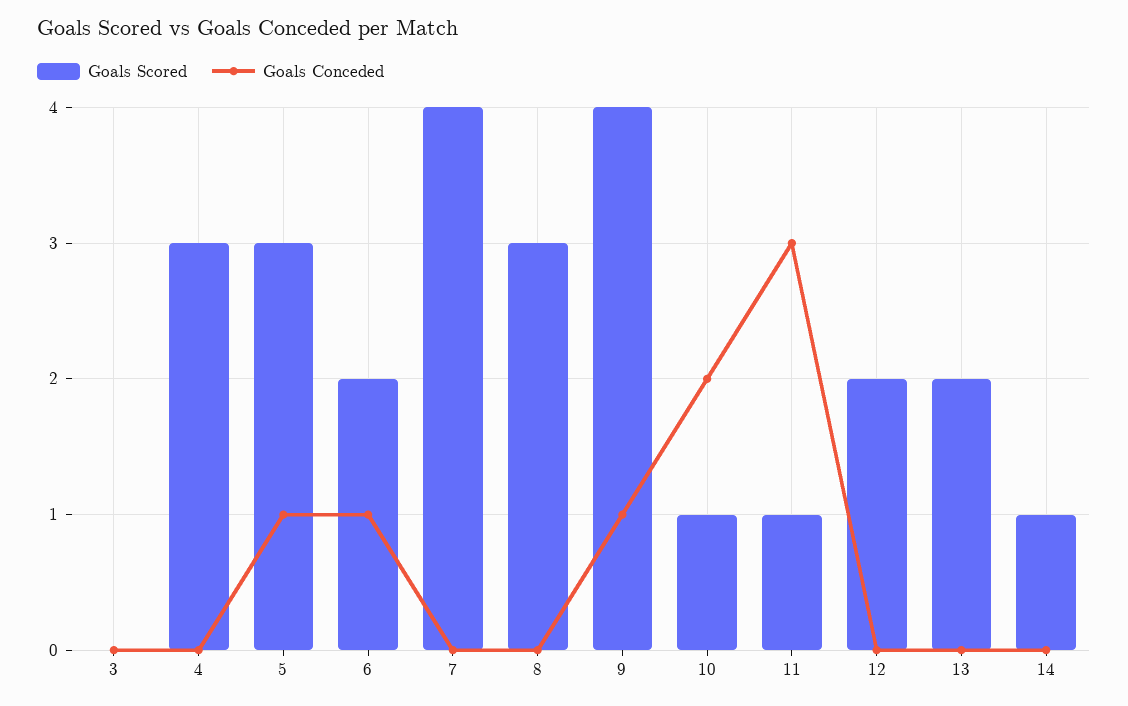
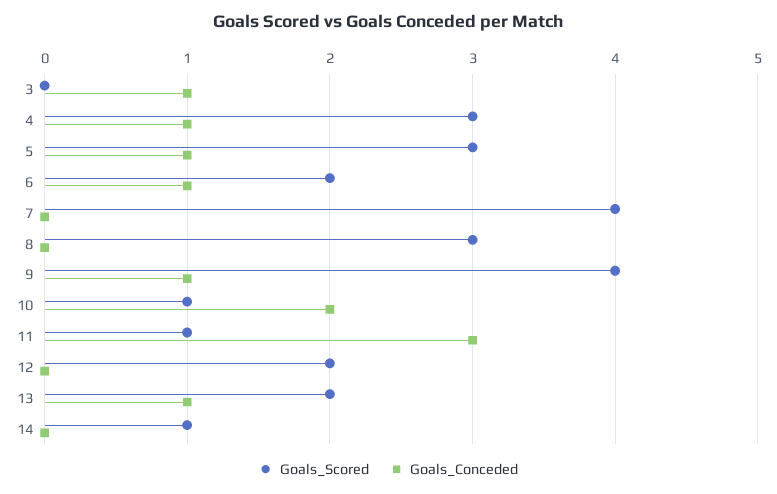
Goals Conceded, 3: 0 -> 1
Goals Conceded, 4: 0 -> 1
Goals Conceded, 13: 0 -> 1

